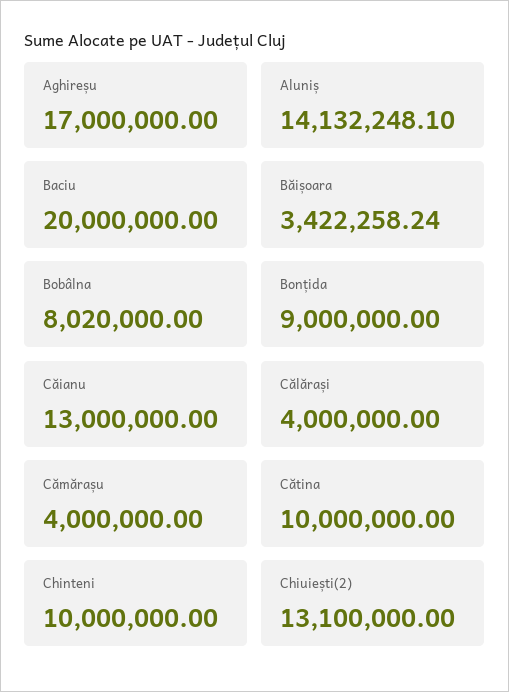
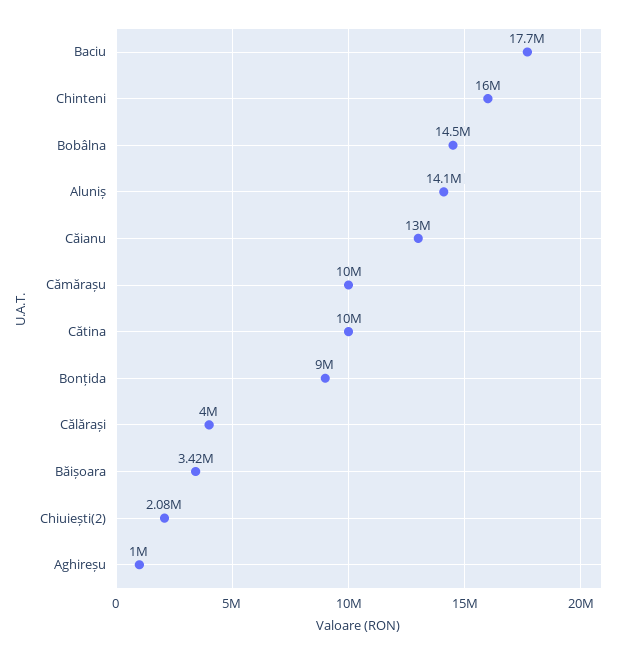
Aghireșu: 17000000 -> 1000000
Baciu: 20000000 -> 17700000
Bobâlna: 8020000 -> 14500000
Cămărașu: 4000000 -> 10000000
Chinteni: 10000000 -> 16000000
Chiuiești(2): 13100000 -> 2080000

